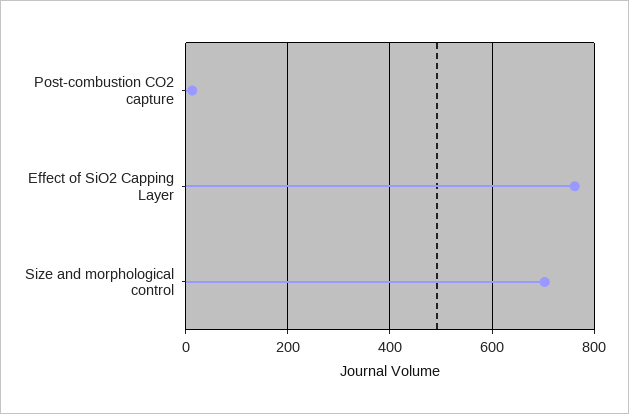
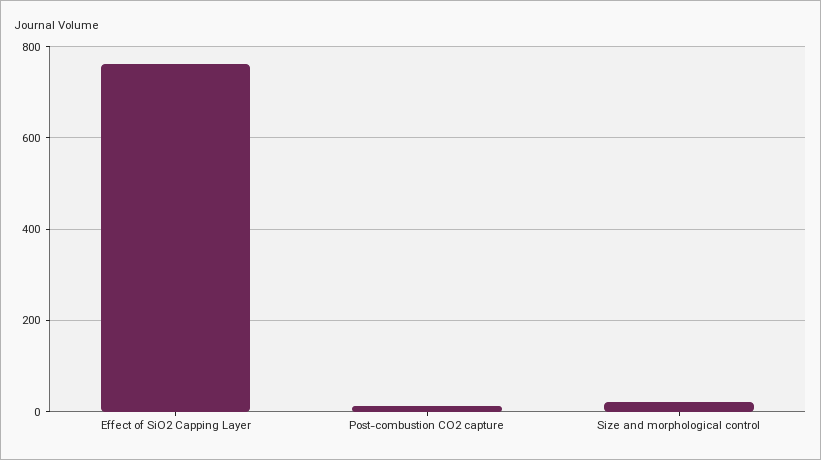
Size and morphological control: 700 -> 20

